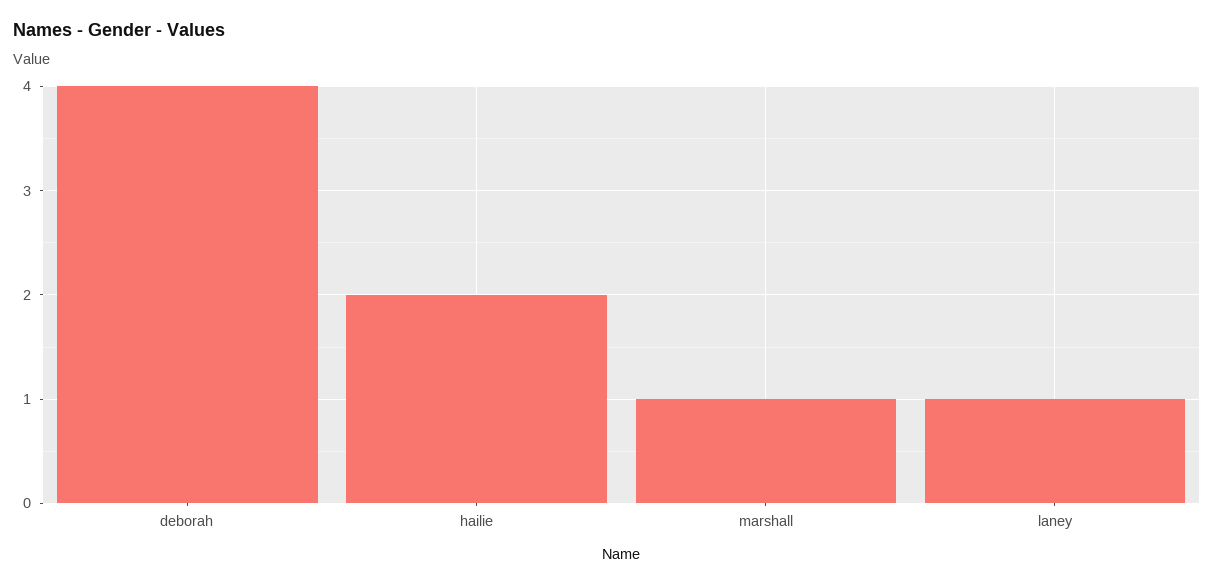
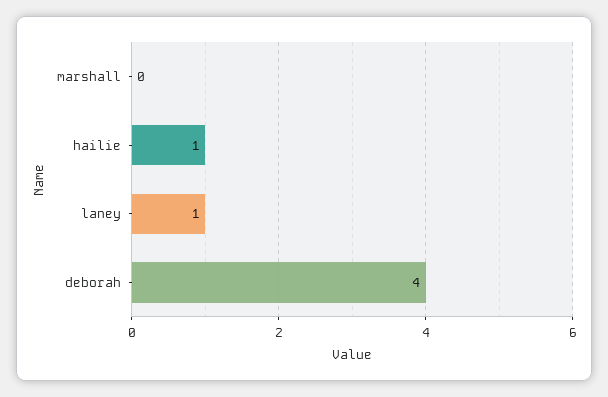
hailie: 2 -> 1
marshall: 1 -> 0

